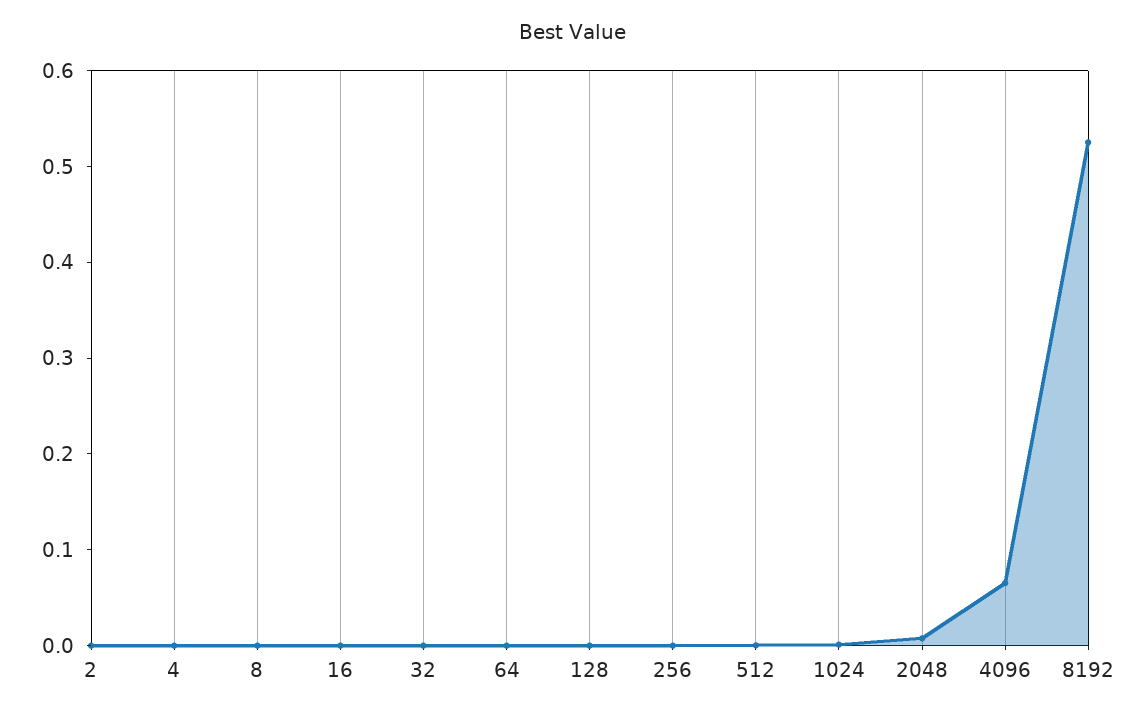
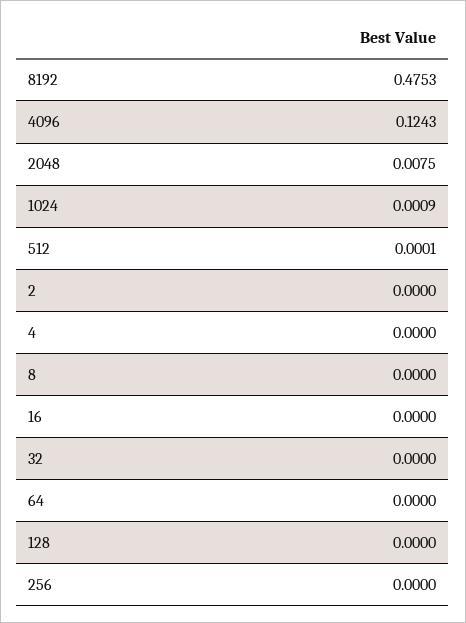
4096: 0.06 -> 0.1243
8192: 0.52 -> 0.4753

